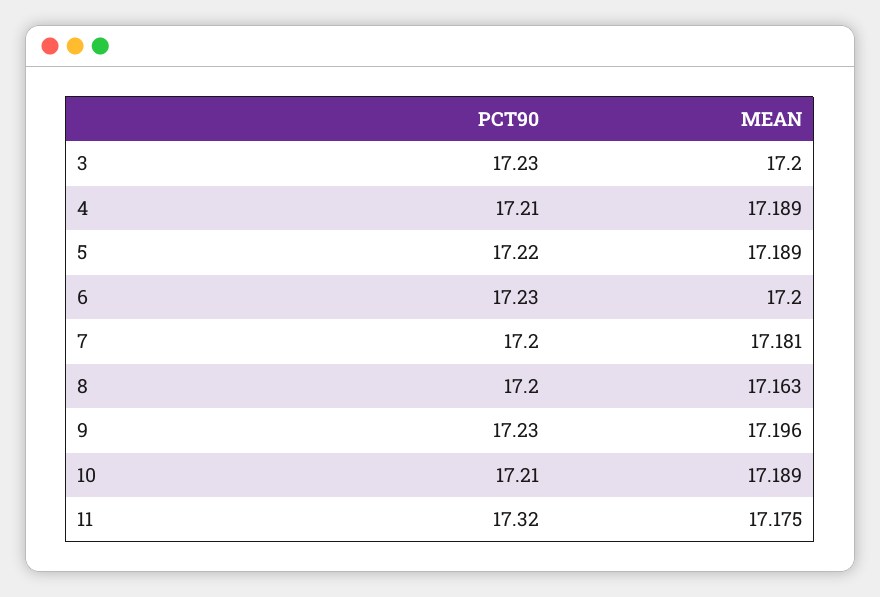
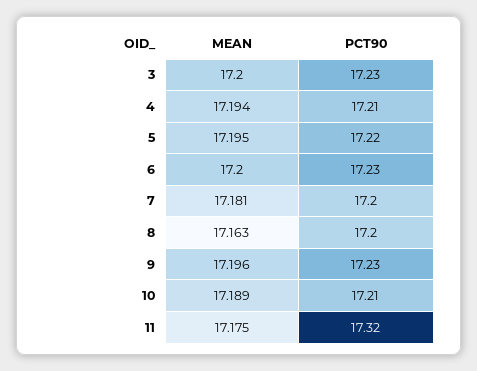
MEAN, 4: 17.189 -> 17.194
MEAN, 5: 17.189 -> 17.195

